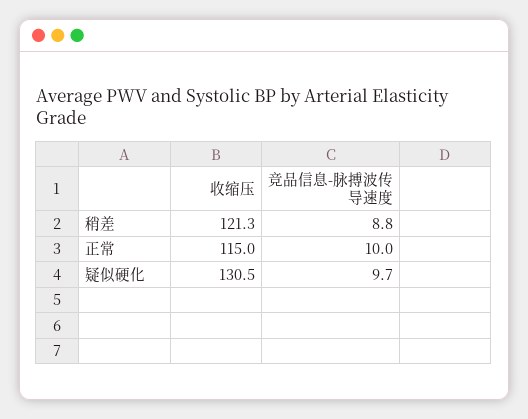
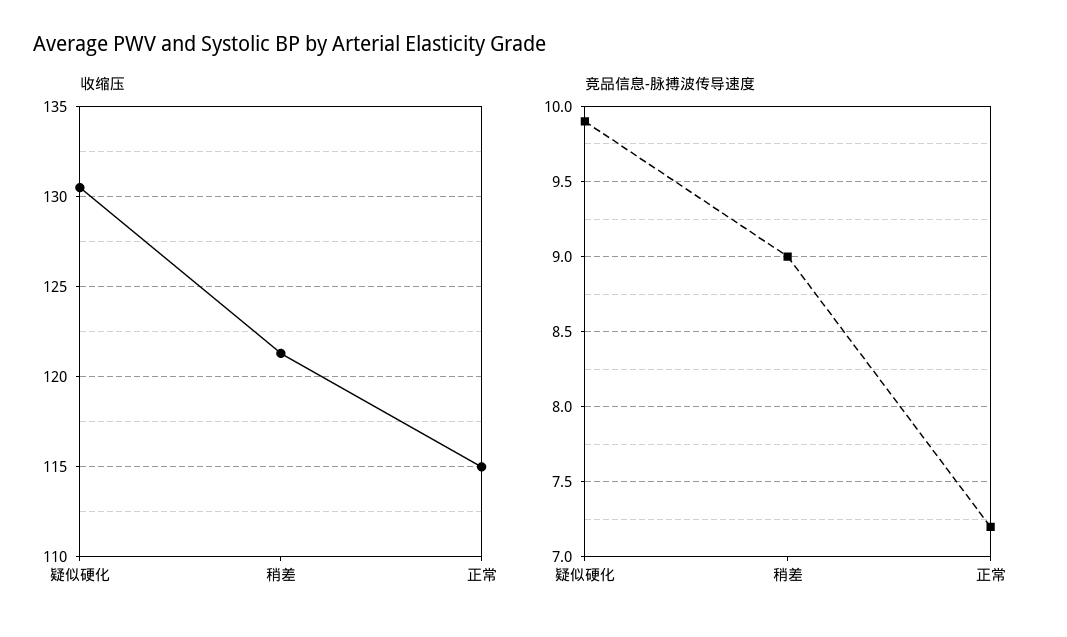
竞品信息-脉搏波传导速度, 稍差: 8.8 -> 9
竞品信息-脉搏波传导速度, 正常: 10 -> 7.2
竞品信息-脉搏波传导速度, 疑似硬化: 9.7 -> 9.9

